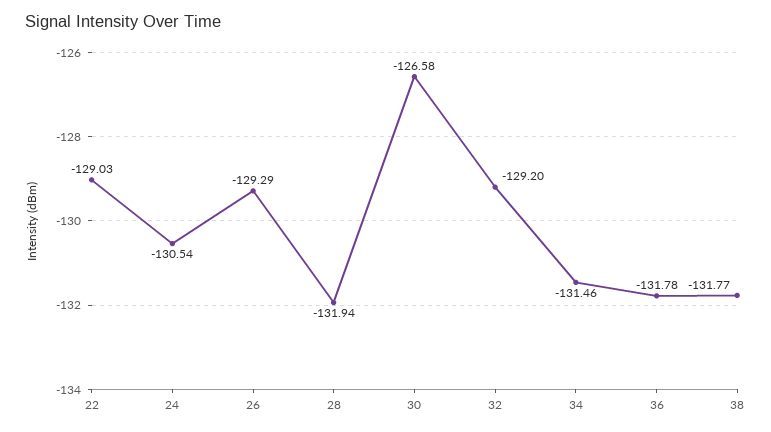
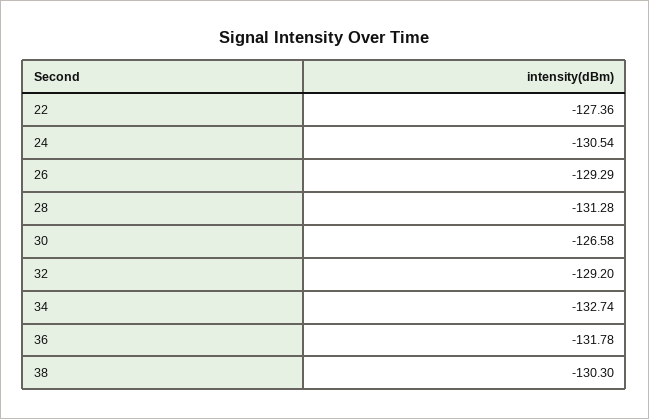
22: -129.03 -> -127.36
28: -131.94 -> -131.28
34: -131.46 -> -132.74
38: -131.77 -> -130.3

